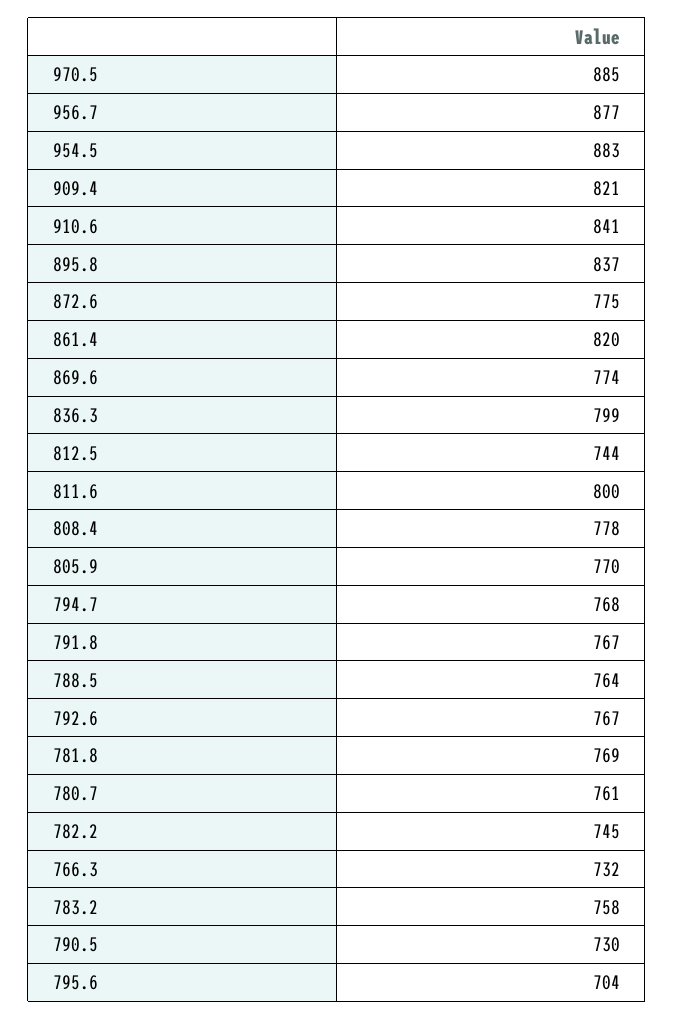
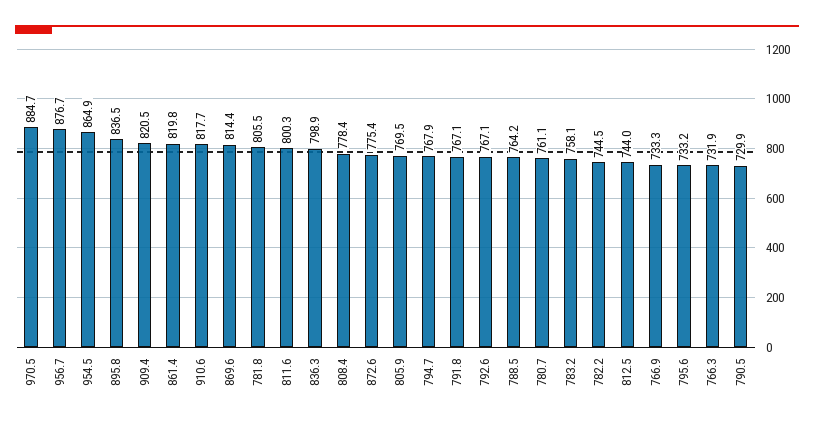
954.5: 883 -> 864.9
910.6: 841 -> 817.7
869.6: 774 -> 814.4
781.8: 769 -> 805.5
795.6: 704 -> 733.2
766.9: none -> 733.3

